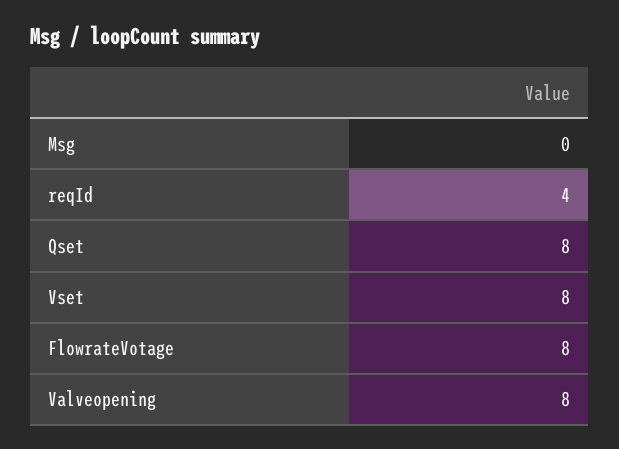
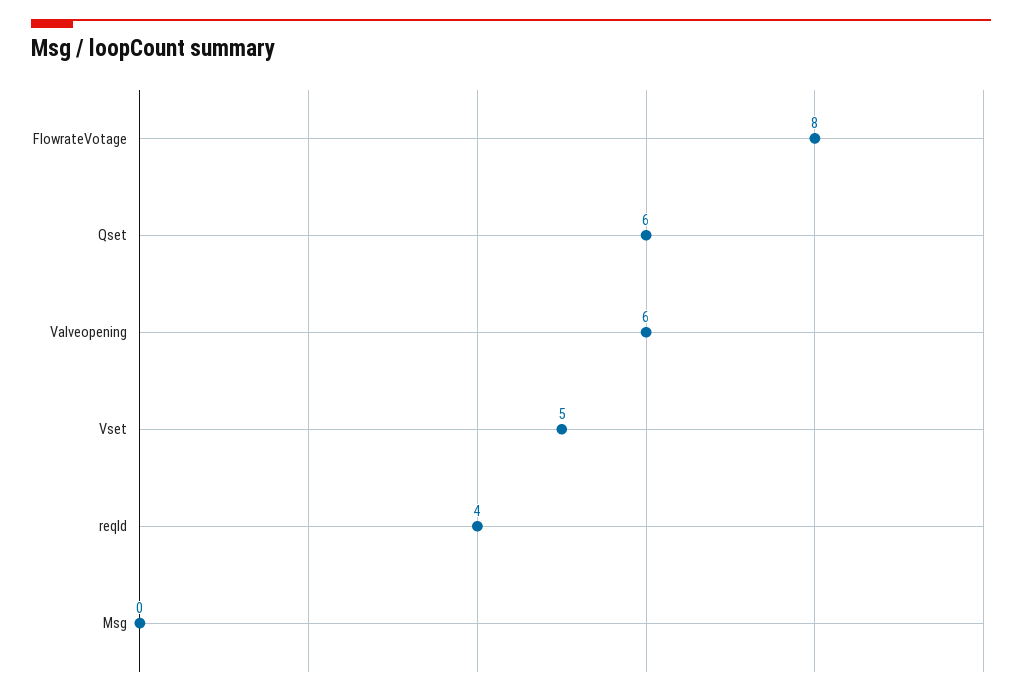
Qset: 8 -> 6
Vset: 8 -> 5
Valveopening: 8 -> 6

